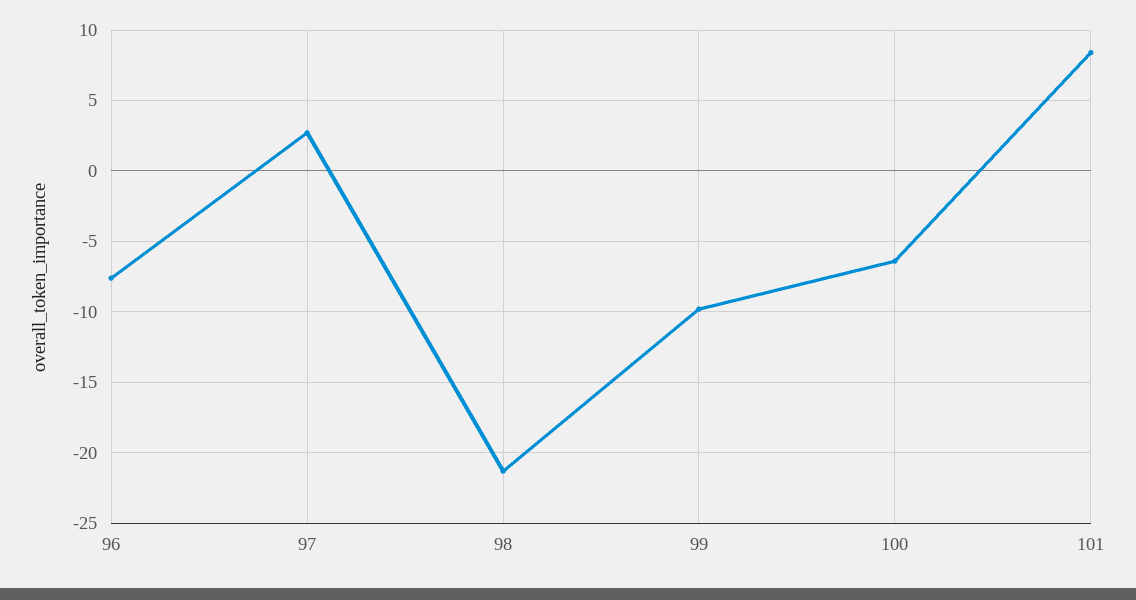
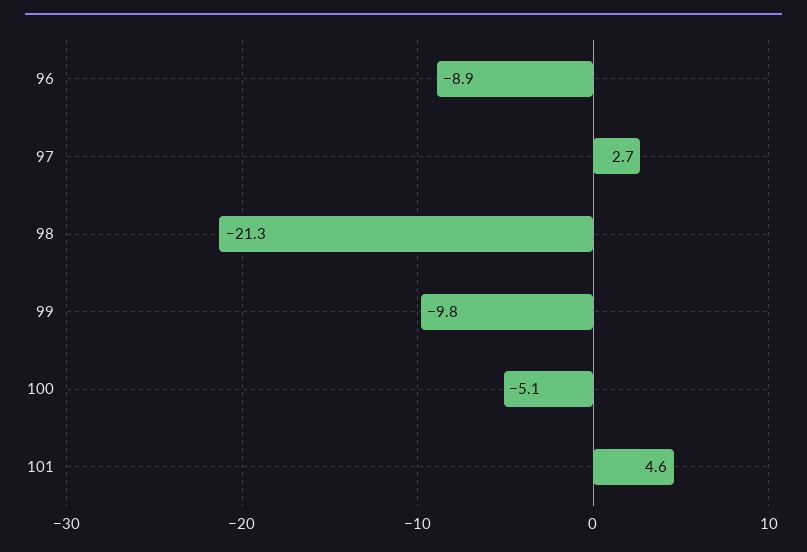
96: -7.5 -> -8.9
100: -6.5 -> -5.1
101: 8.5 -> 4.6

